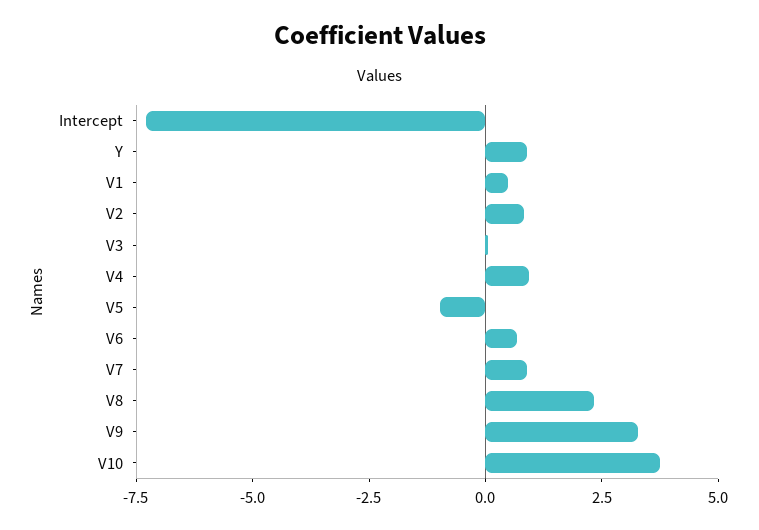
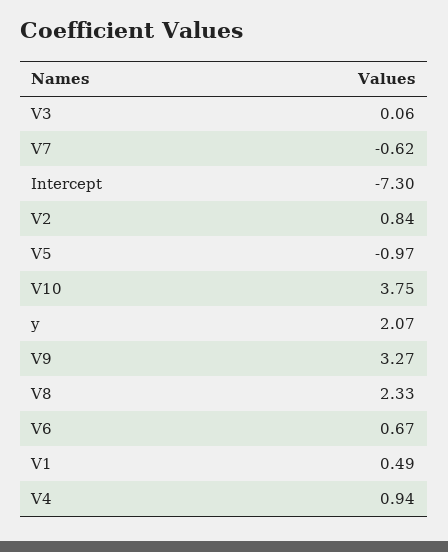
Y: 1 -> 2.07
V7: 1 -> -0.62

